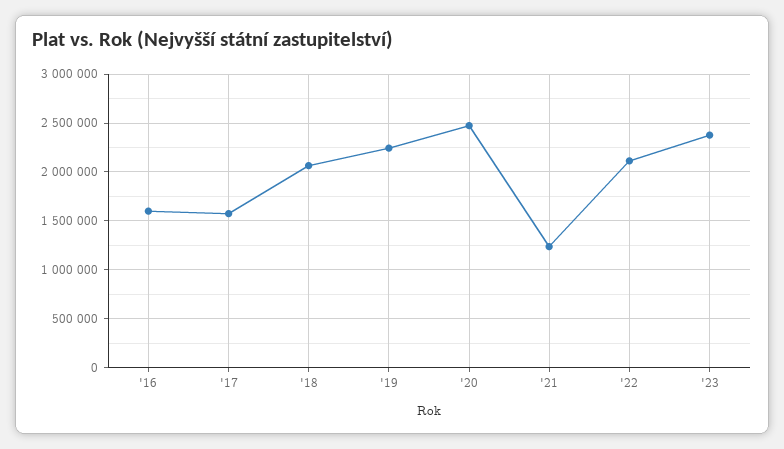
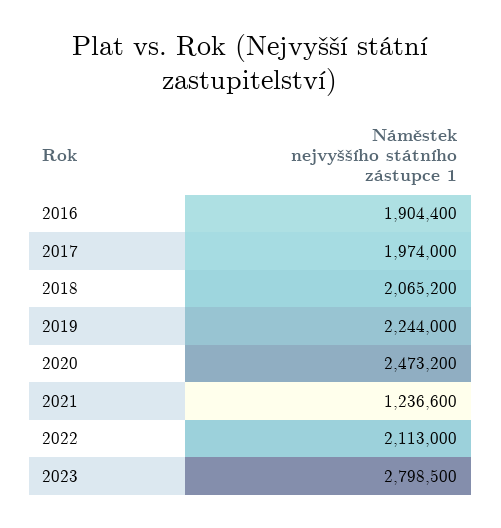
'16: 1600000 -> 1904400
'17: 1600000 -> 1974000
'23: 2400000 -> 2798500

